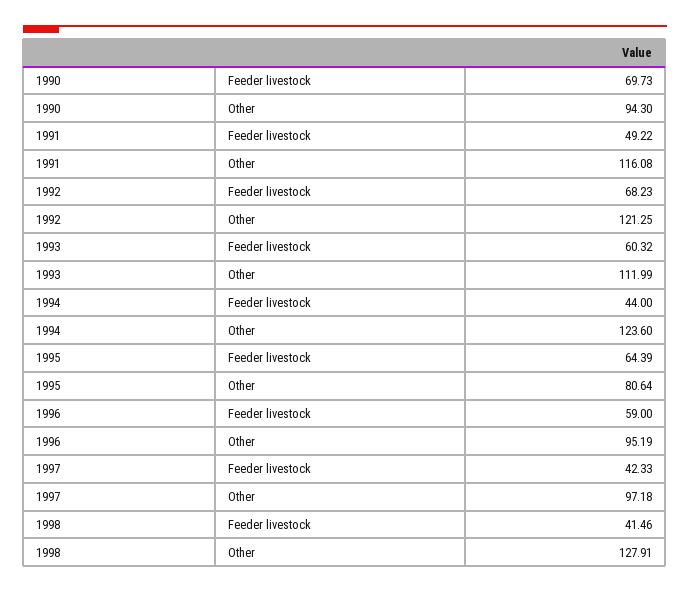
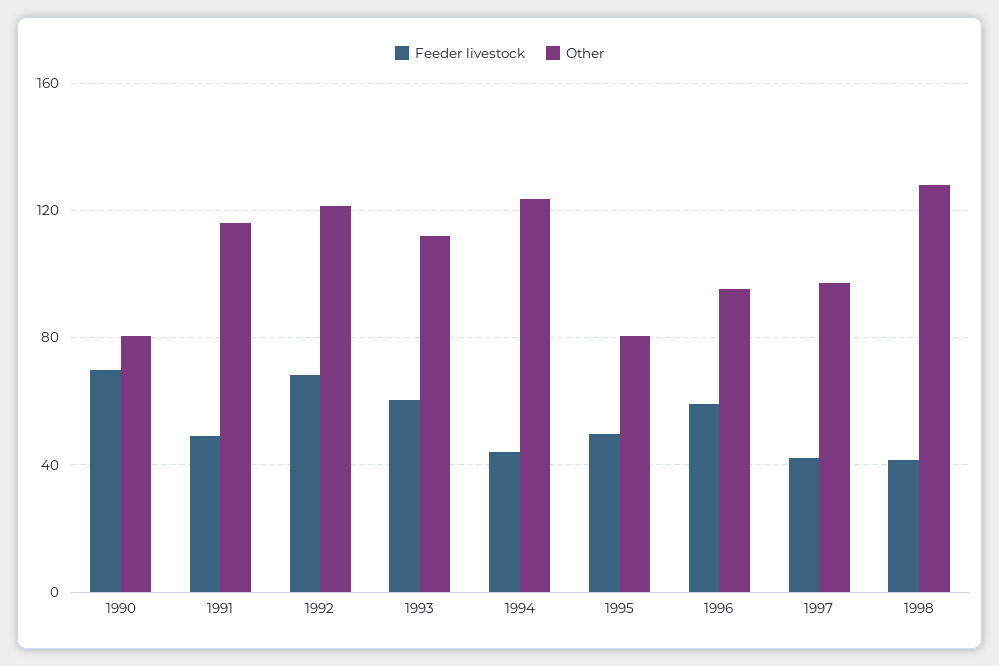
Other, 1990: 94.3 -> 80
Feeder livestock, 1995: 64.39 -> 50

